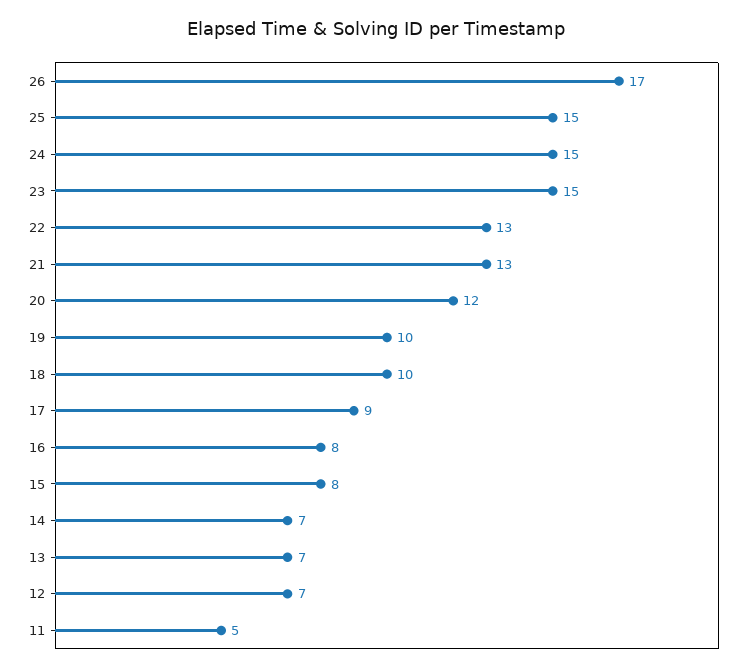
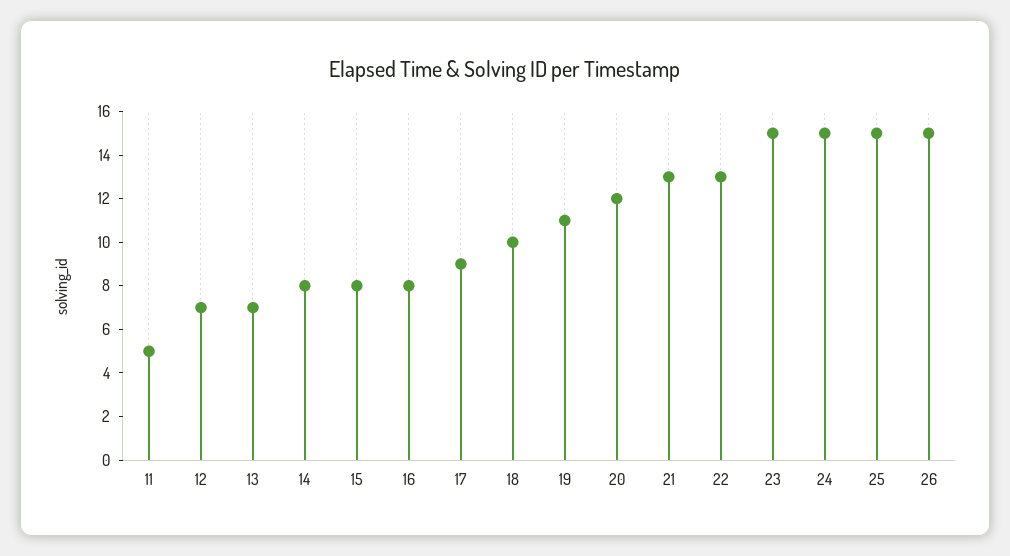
26: 17 -> 15
19: 10 -> 11
14: 7 -> 8

